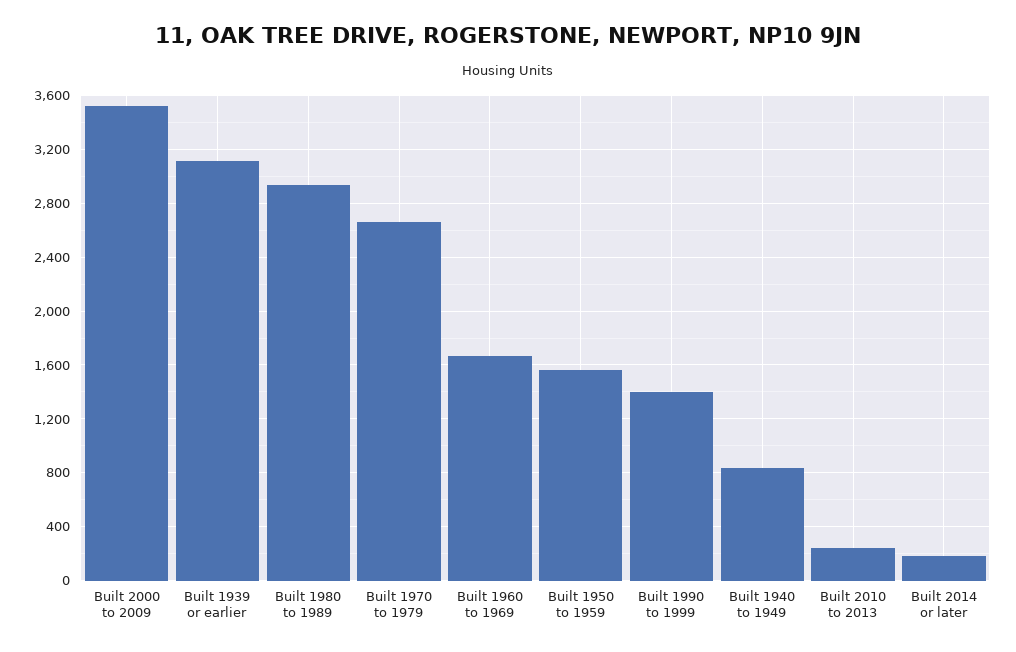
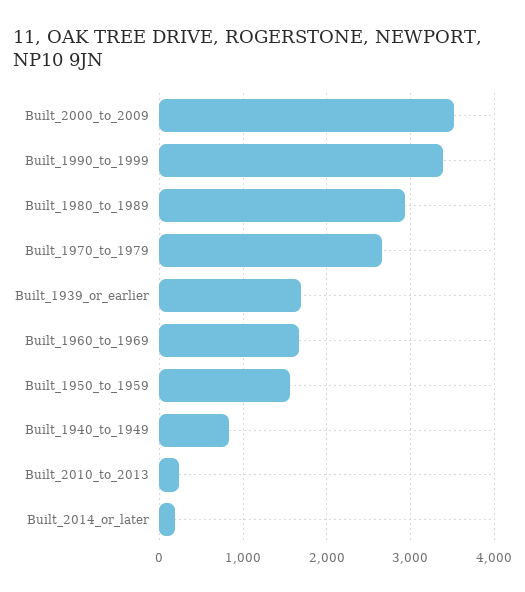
Built 1939 or earlier: 3100 -> 1700
Built 1990 to 1999: 1400 -> 3400

